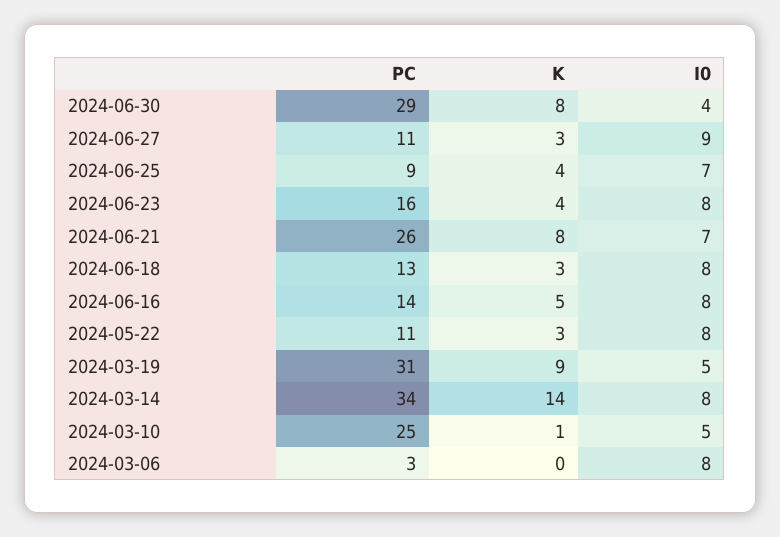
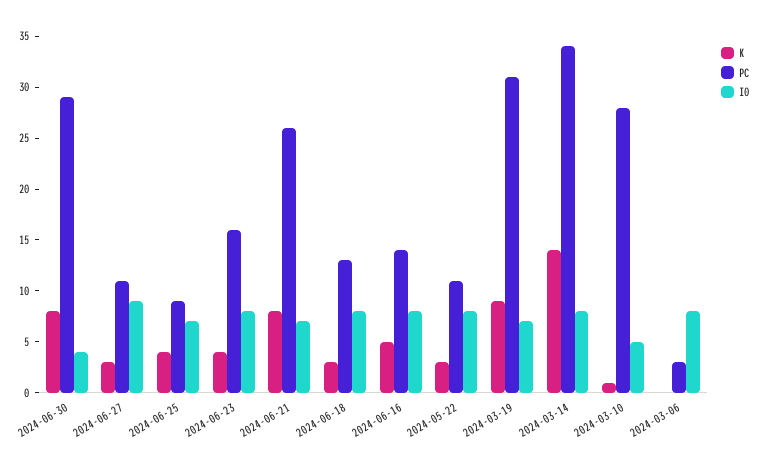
I0, 2024-03-19: 5 -> 7
PC, 2024-03-10: 25 -> 28

